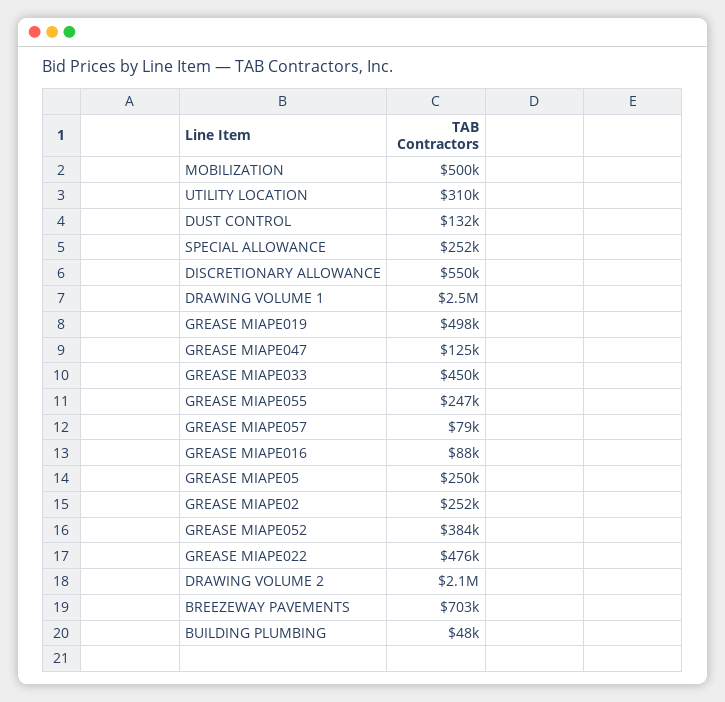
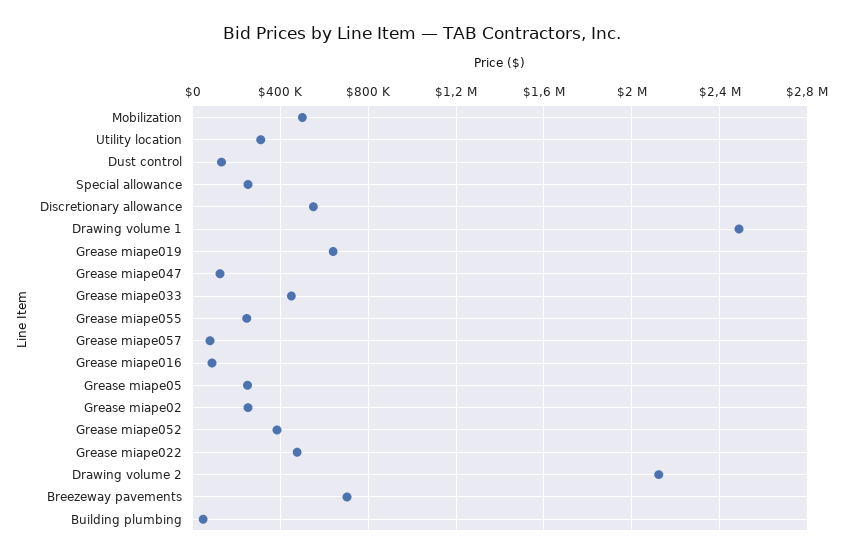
GREASE MIAPE019: 498000 -> 650000

